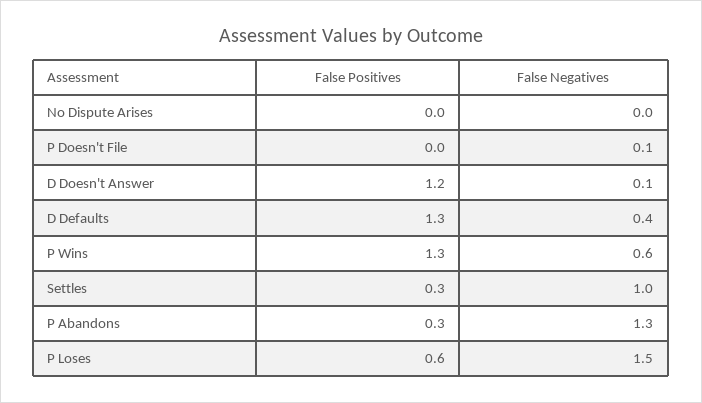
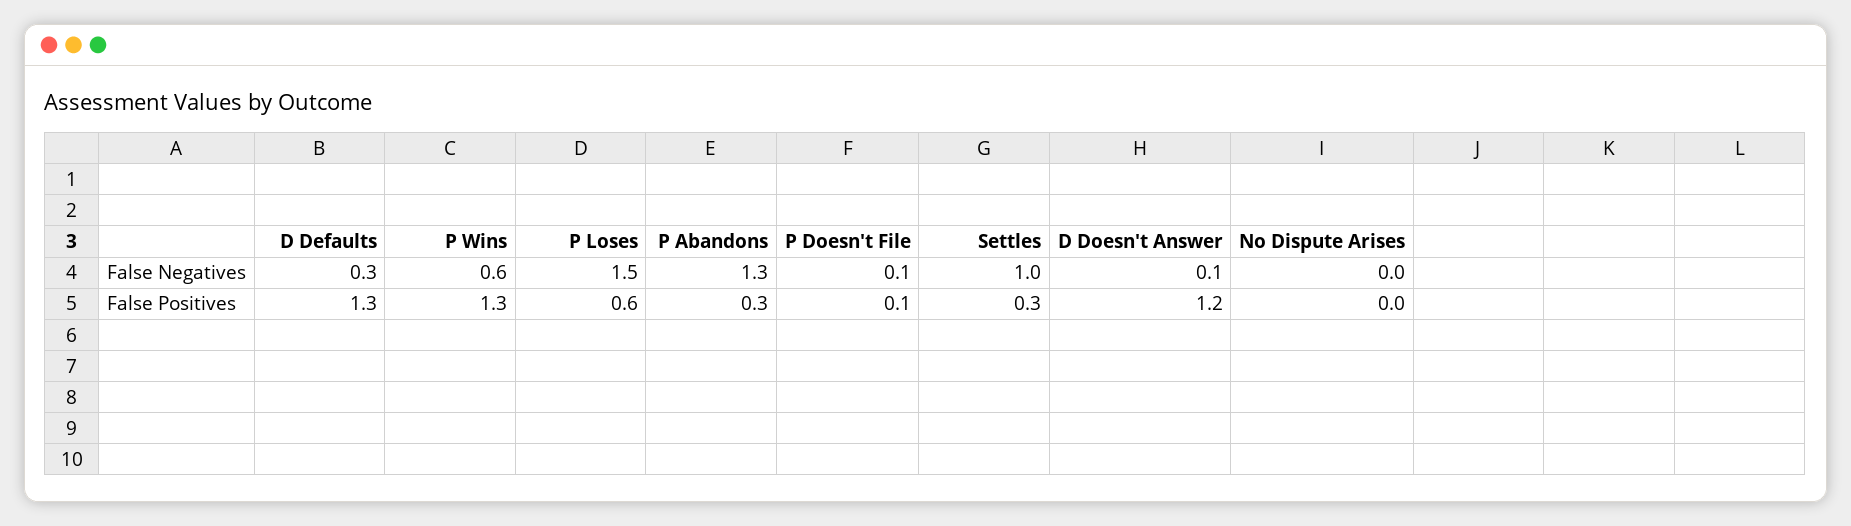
False Positives, P Doesn't File: 0 -> 0.1
False Negatives, D Defaults: 0.4 -> 0.3

